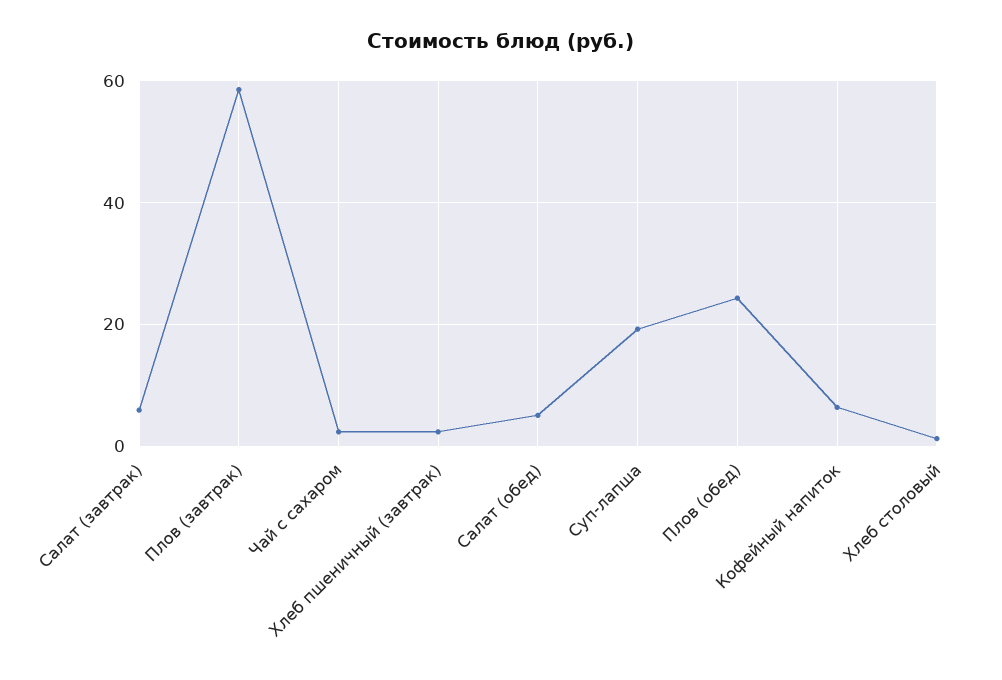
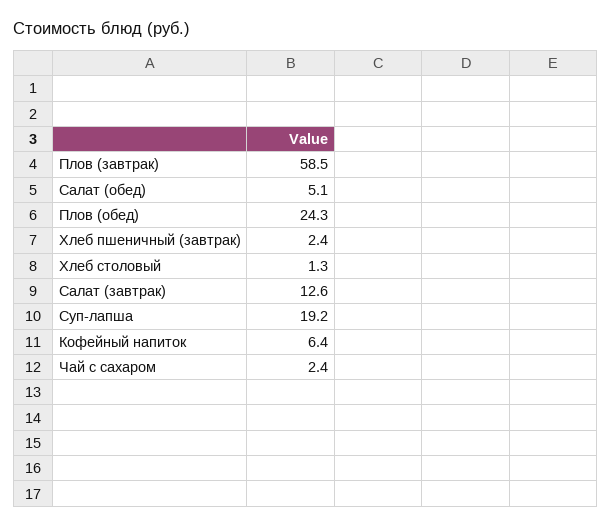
Салат (завтрак): 6 -> 12.6

